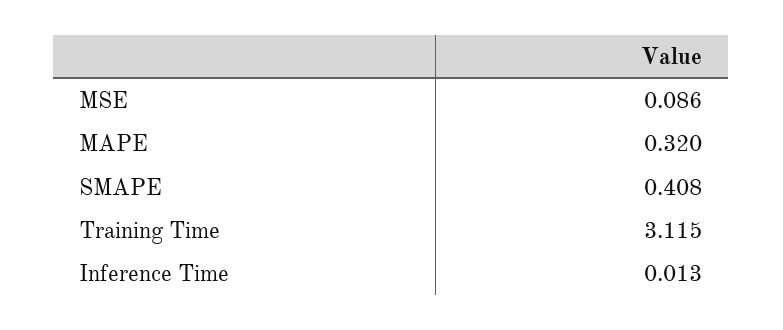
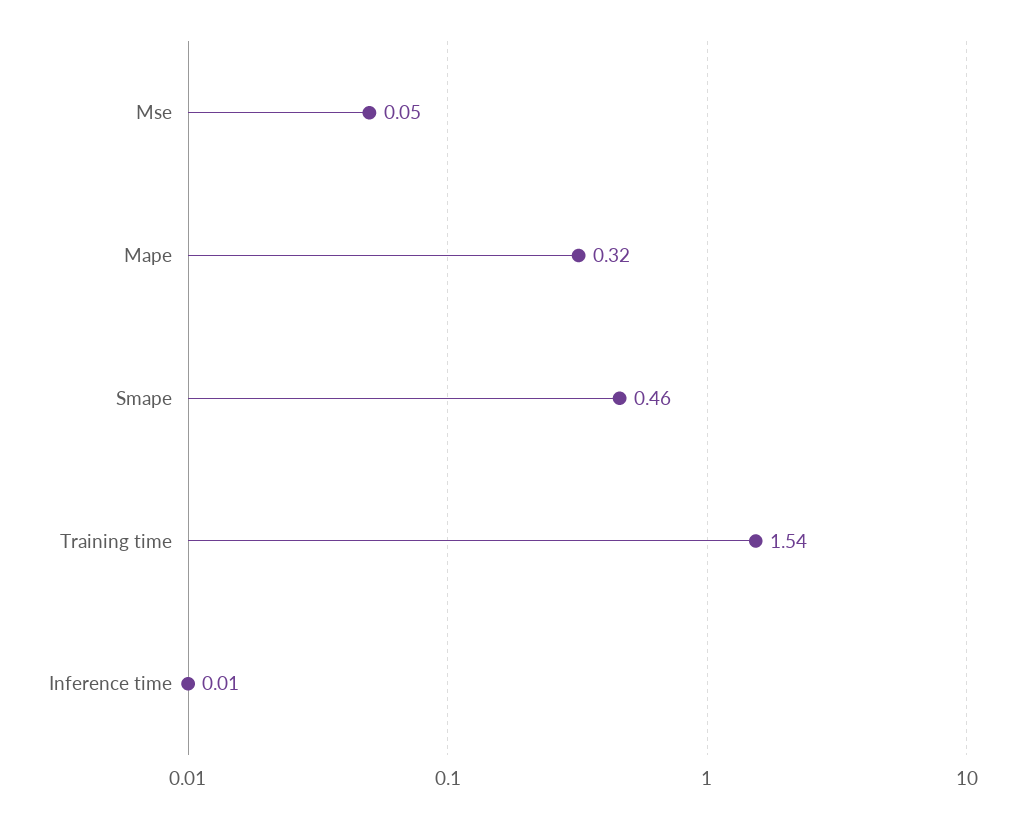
MSE: 0.086 -> 0.05
SMAPE: 0.408 -> 0.46
Training Time: 3.115 -> 1.54

